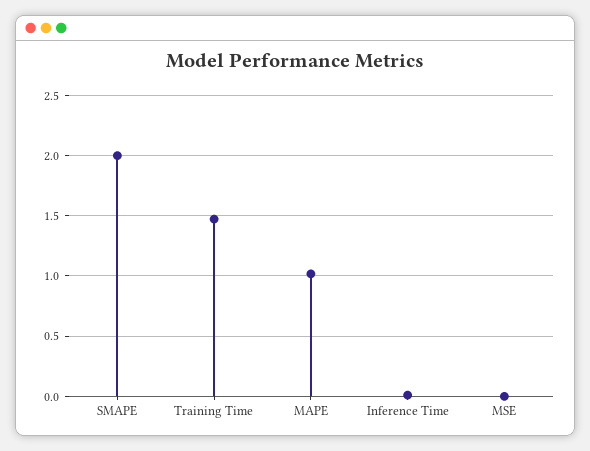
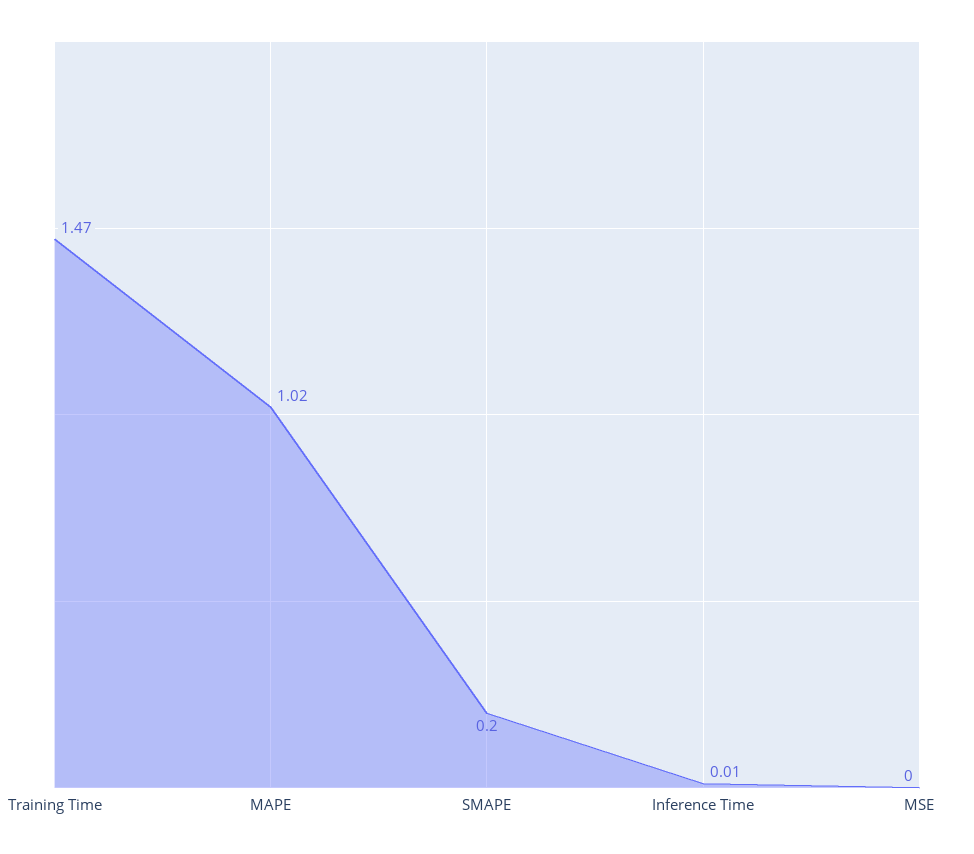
SMAPE: 2 -> 0.2

